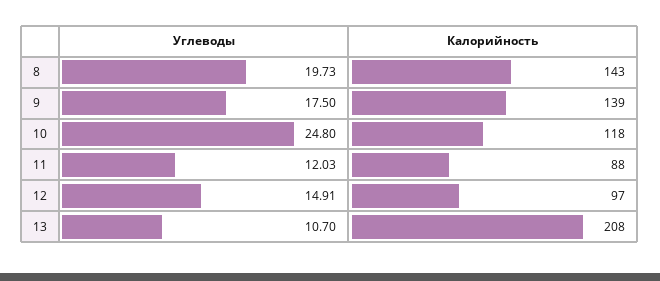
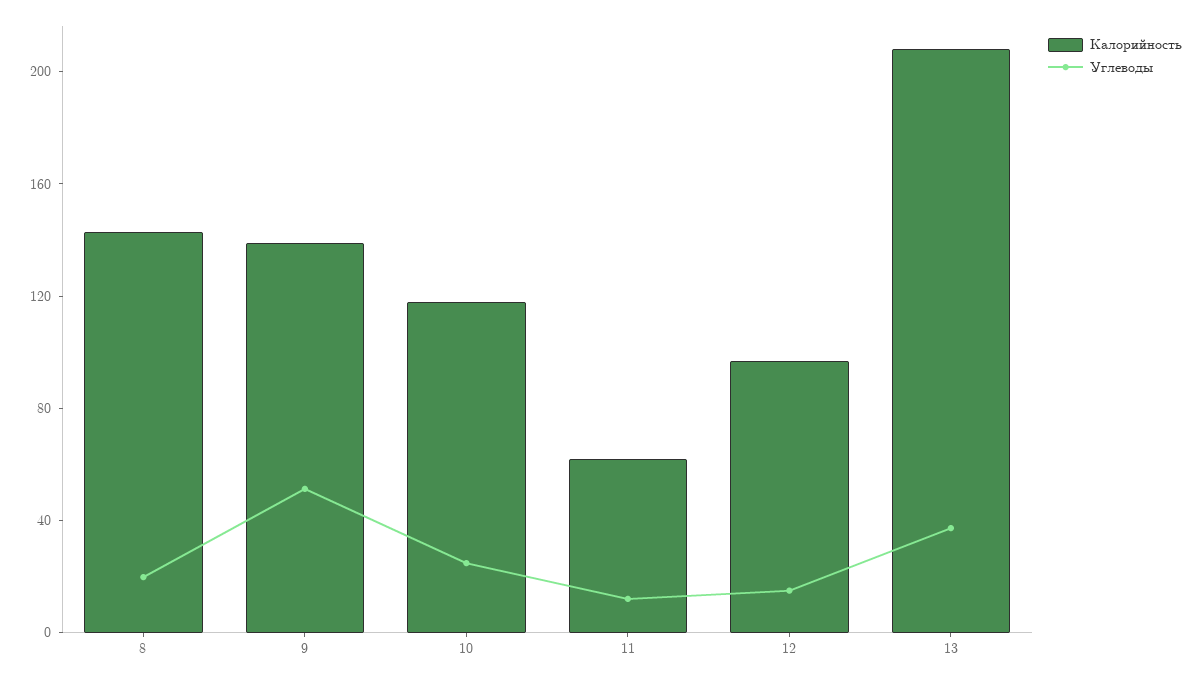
Углеводы, 9: 17.5 -> 50
Калорийность, 11: 88 -> 60
Углеводы, 13: 10.7 -> 40

